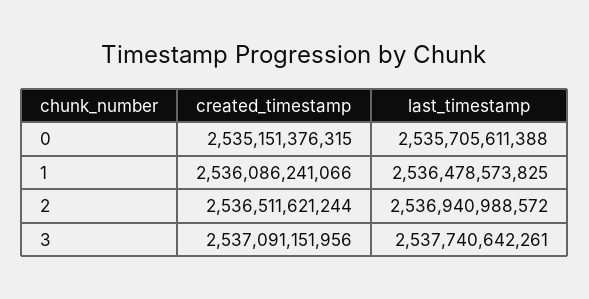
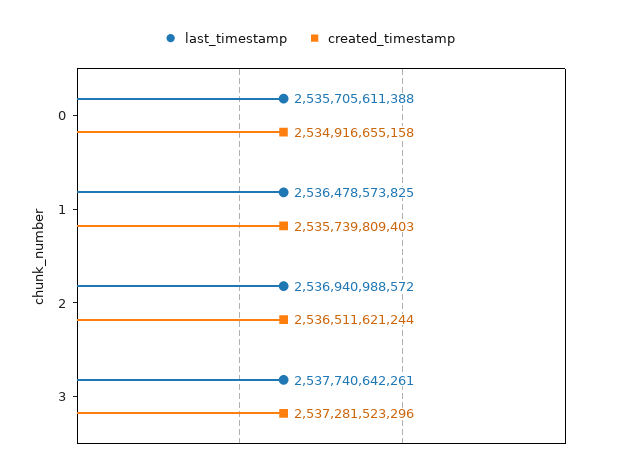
created_timestamp, 0: 2535151376315 -> 2534916655158
created_timestamp, 1: 2536086241066 -> 2535739809403
created_timestamp, 3: 2537091151956 -> 2537281523296

